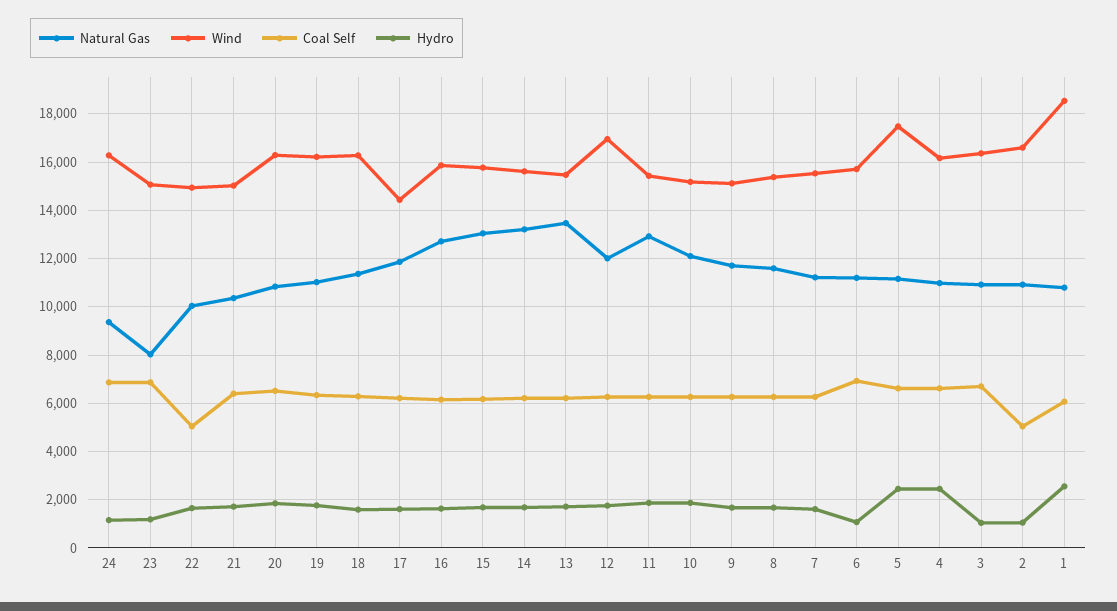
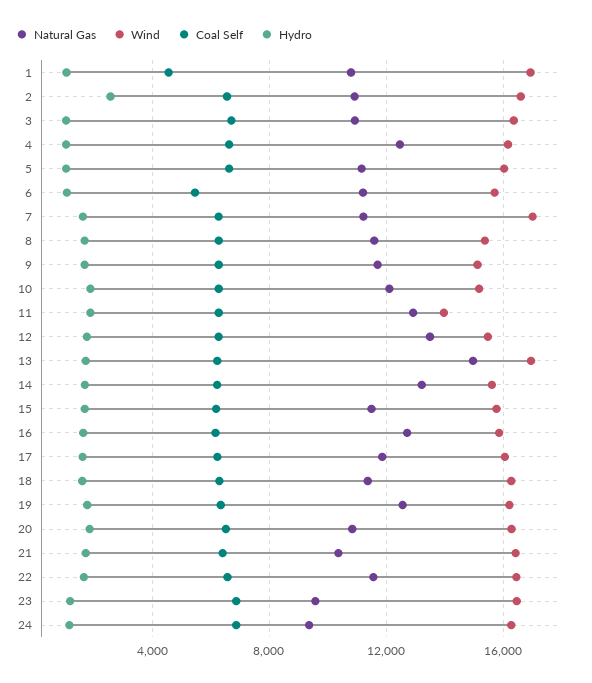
Natural Gas, 23: 8000 -> 9500
Wind, 23: 15000 -> 16500
Natural Gas, 22: 10000 -> 11500
Wind, 22: 15000 -> 16500
Coal Self, 22: 5000 -> 6500
Wind, 21: 15000 -> 16500
Natural Gas, 19: 11000 -> 12500
Wind, 17: 14500 -> 16000
Natural Gas, 15: 13000 -> 11500
Natural Gas, 13: 13500 -> 15000
Wind, 13: 15500 -> 17000
Natural Gas, 12: 12000 -> 13500
Wind, 12: 17000 -> 15500
Wind, 11: 15500 -> 14000
Wind, 7: 15500 -> 17000
Coal Self, 6: 7000 -> 5500
Wind, 5: 17500 -> 16000
Hydro, 5: 2500 -> 1000
Natural Gas, 4: 11000 -> 12500
Hydro, 4: 2500 -> 1000
Coal Self, 2: 5000 -> 6500
Hydro, 2: 1000 -> 2500
Wind, 1: 18500 -> 17000
Coal Self, 1: 6000 -> 4500
Hydro, 1: 2500 -> 1000

